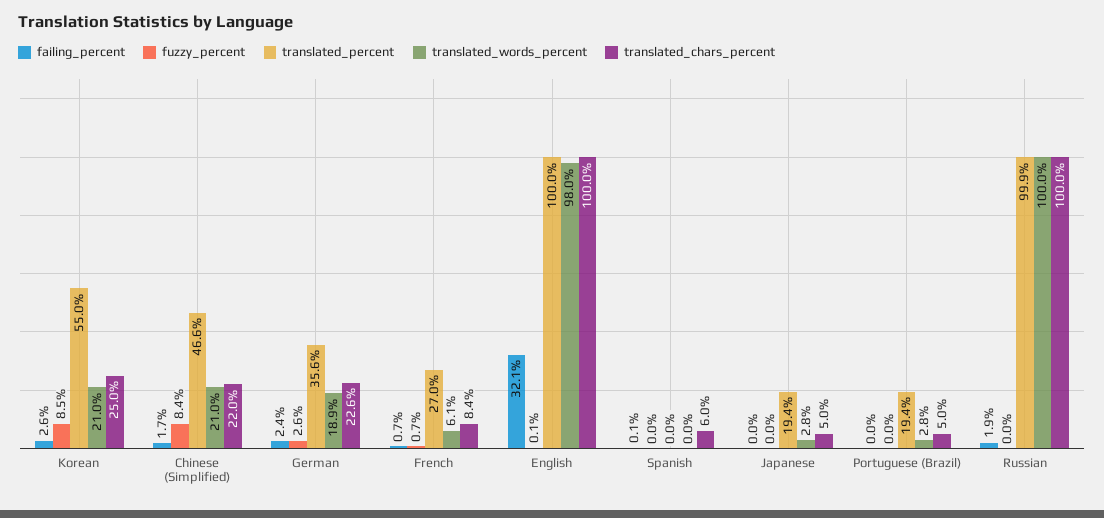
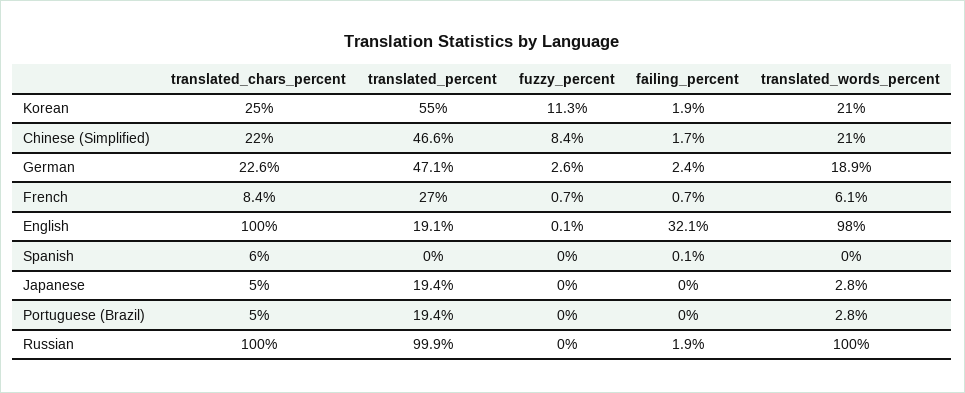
failing_percent, Korean: 2.6 -> 1.9
fuzzy_percent, Korean: 8.5 -> 11.3
translated_percent, German: 35.6 -> 47.1
translated_percent, English: 100 -> 19.1

